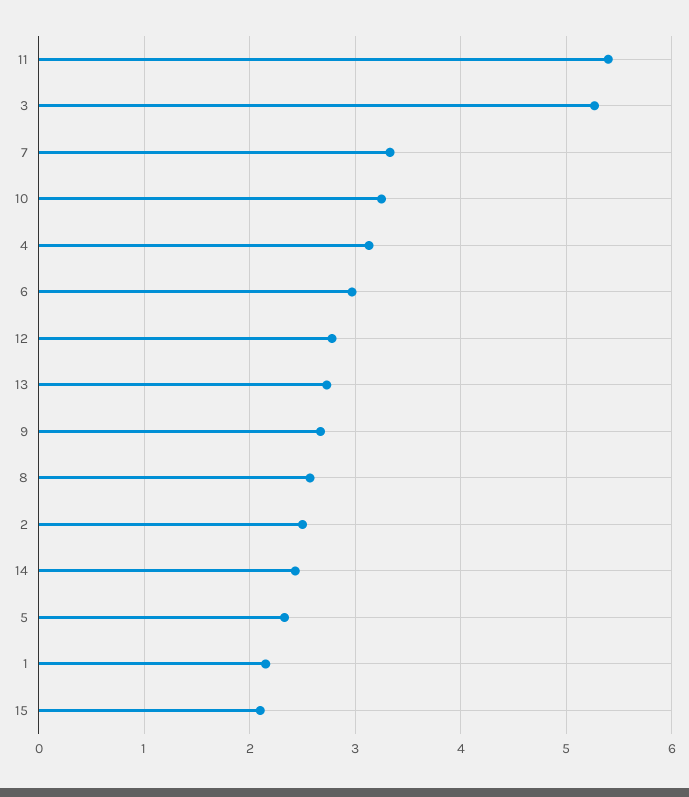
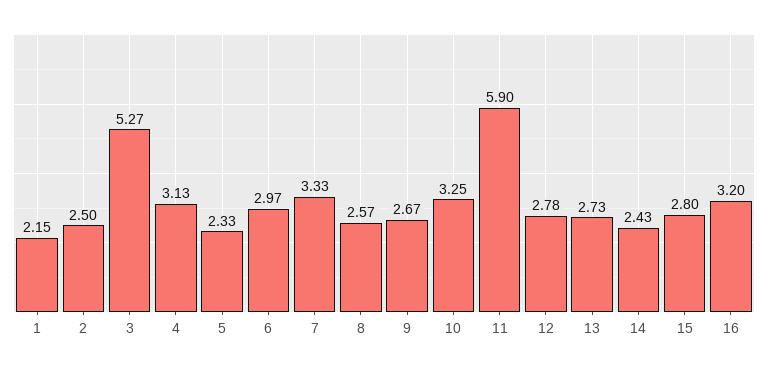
11: 5.4 -> 5.9
15: 2.1 -> 2.8
16: none -> 3.2

